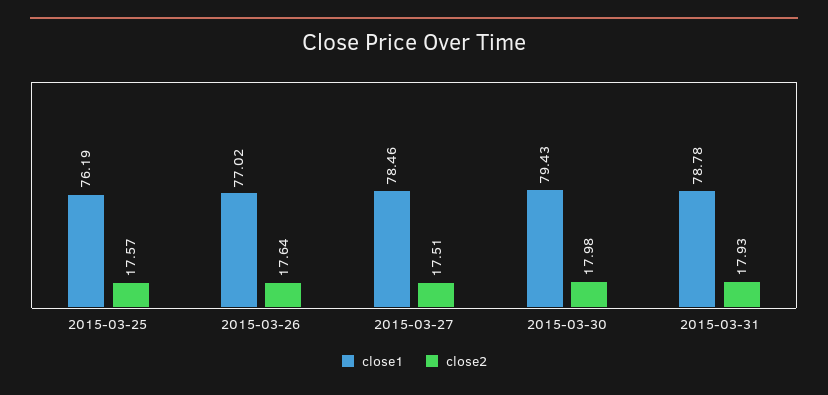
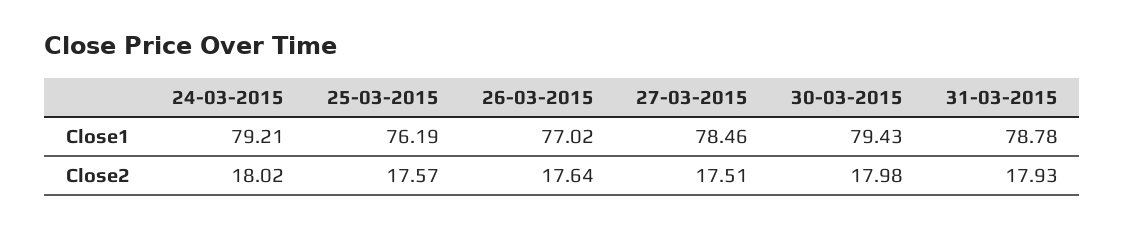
close1, 24-03-2015: none -> 79.21
close2, 24-03-2015: none -> 18.02

